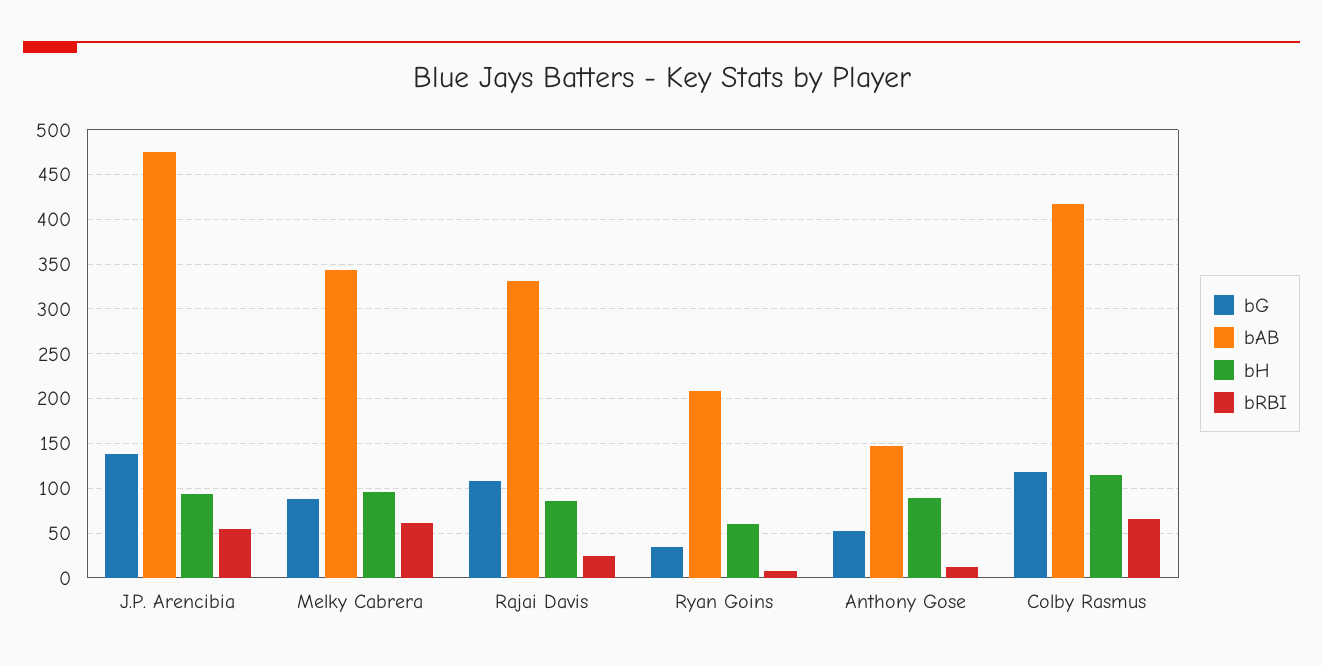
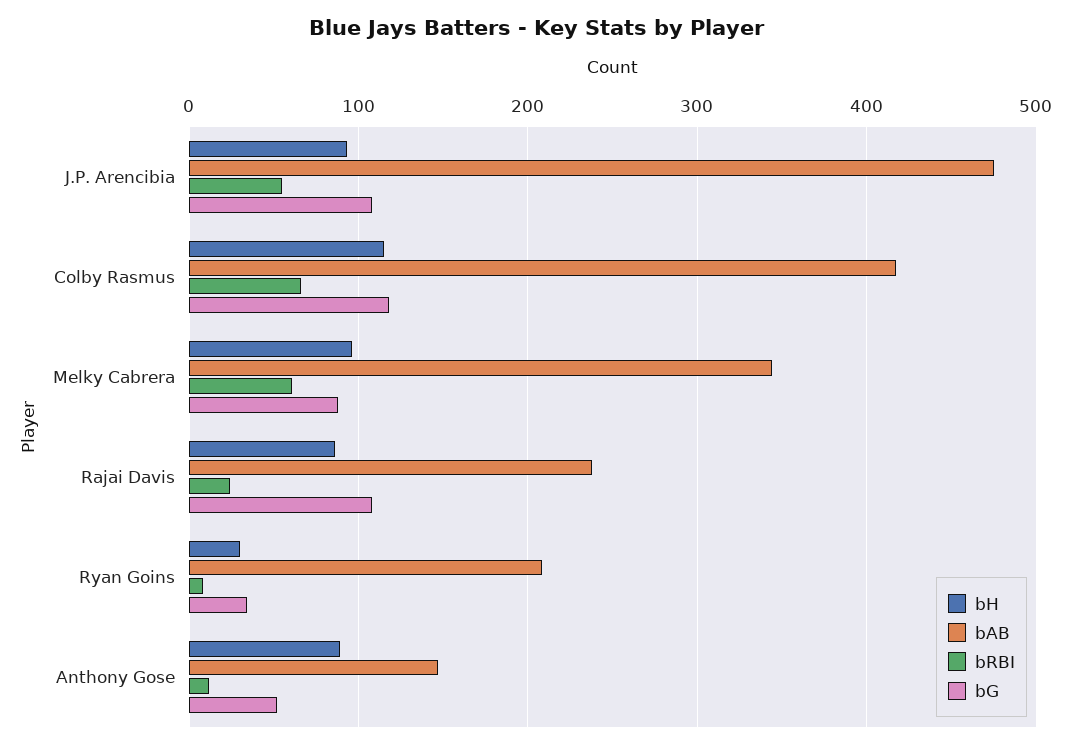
bG, J.P. Arencibia: 140 -> 110
bAB, Rajai Davis: 330 -> 240
bH, Ryan Goins: 60 -> 30

